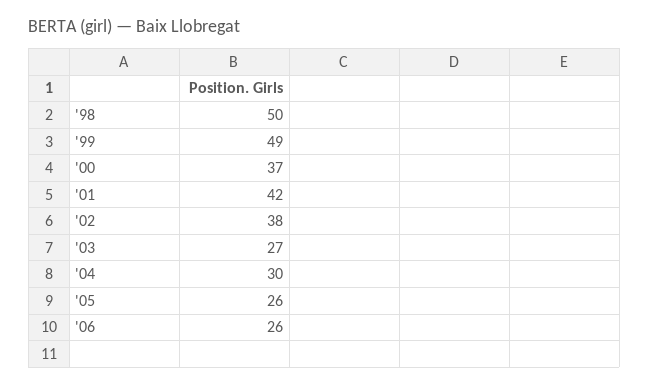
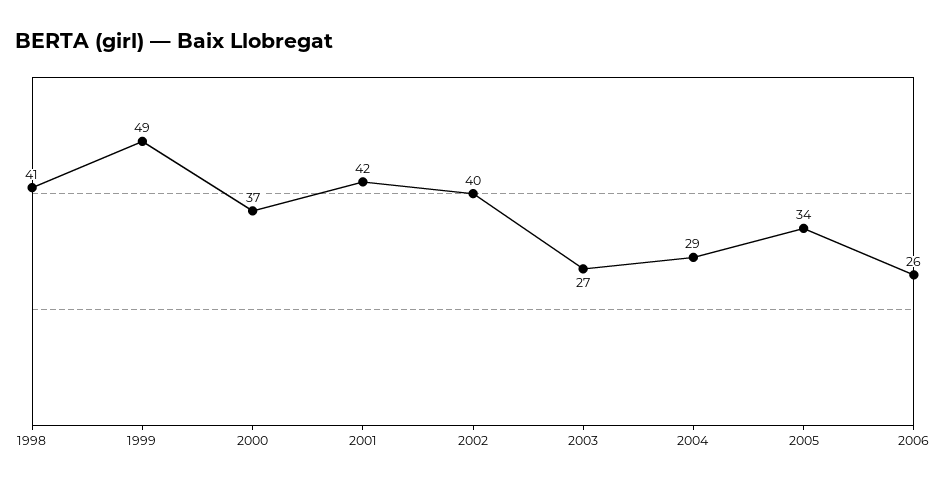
'98: 50 -> 41
'02: 38 -> 40
'04: 30 -> 29
'05: 26 -> 34

